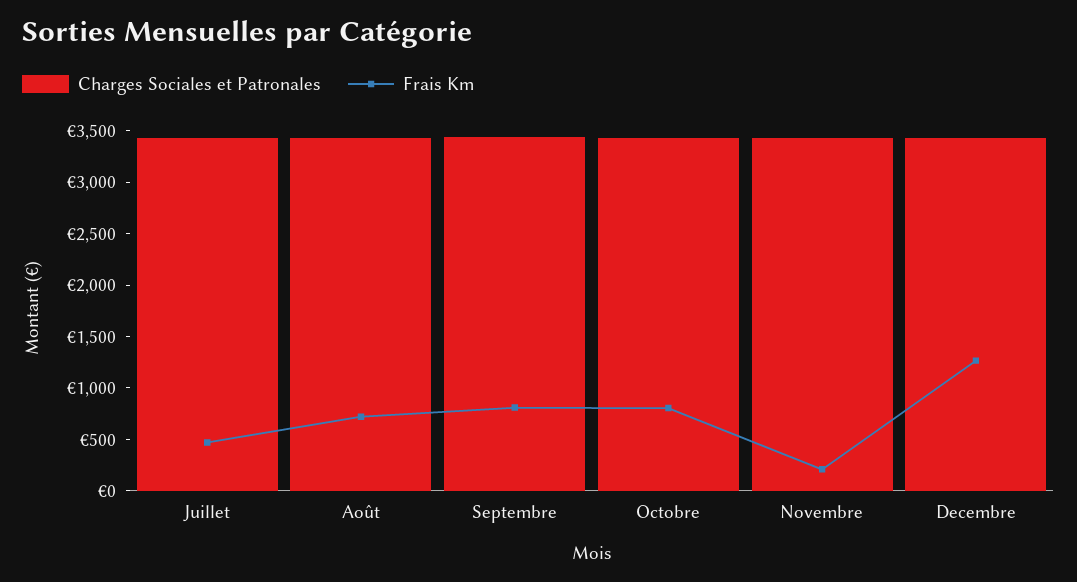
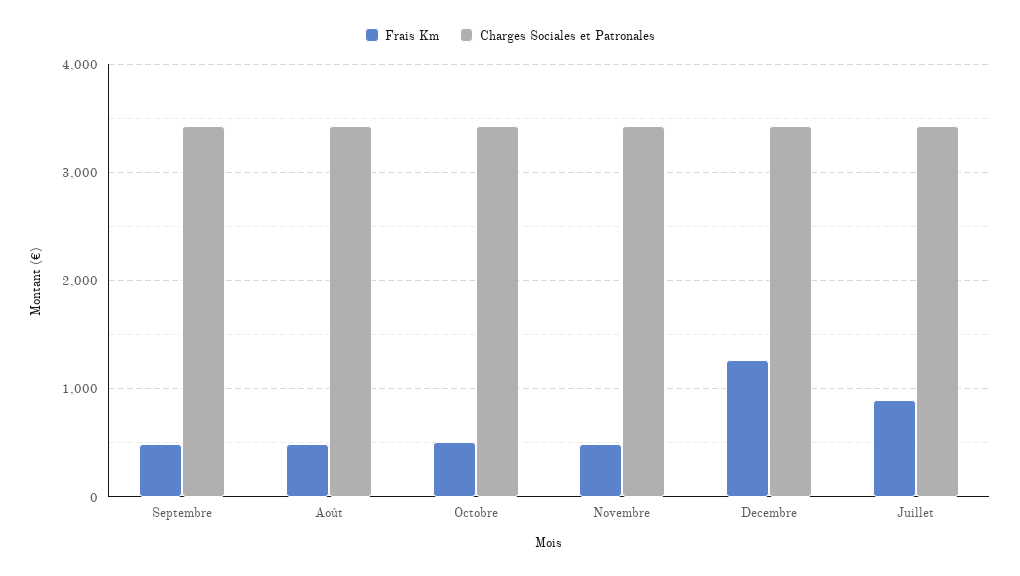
Frais Km, Juillet: 500 -> 900
Frais Km, Août: 700 -> 500
Frais Km, Septembre: 800 -> 500
Frais Km, Octobre: 800 -> 500
Frais Km, Novembre: 200 -> 500

